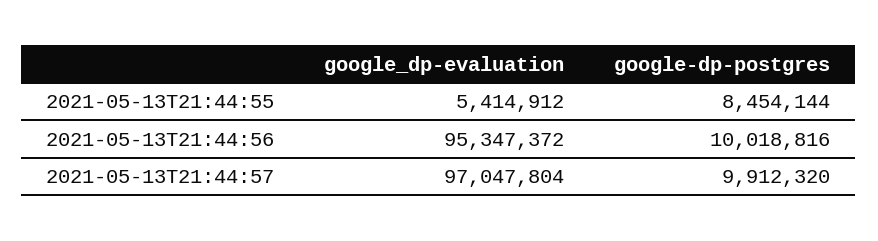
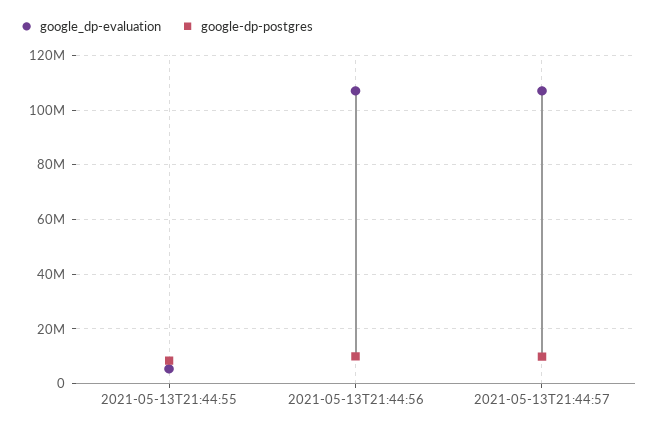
google_dp-evaluation, 2021-05-13T21:44:56: 95347372 -> 107500000
google_dp-evaluation, 2021-05-13T21:44:57: 97047804 -> 107500000

